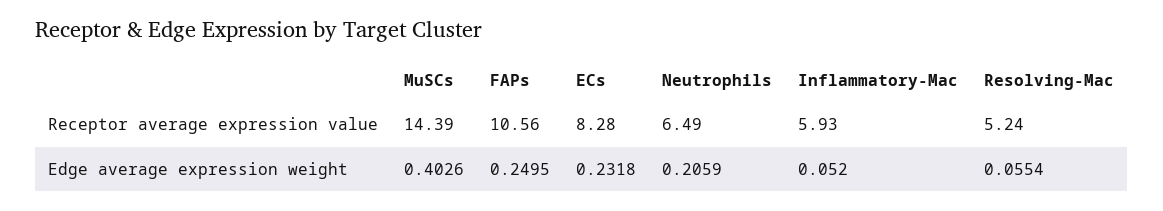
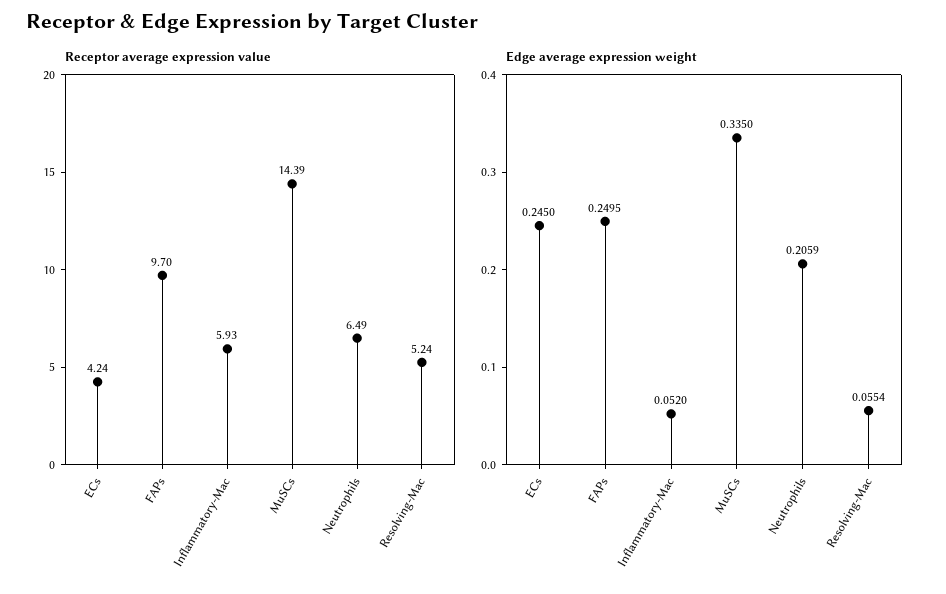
Receptor average expression value, FAPs: 10.56 -> 9.7
Receptor average expression value, ECs: 8.28 -> 4.24
Edge average expression weight, MuSCs: 0.4026 -> 0.335
Edge average expression weight, ECs: 0.2318 -> 0.245

